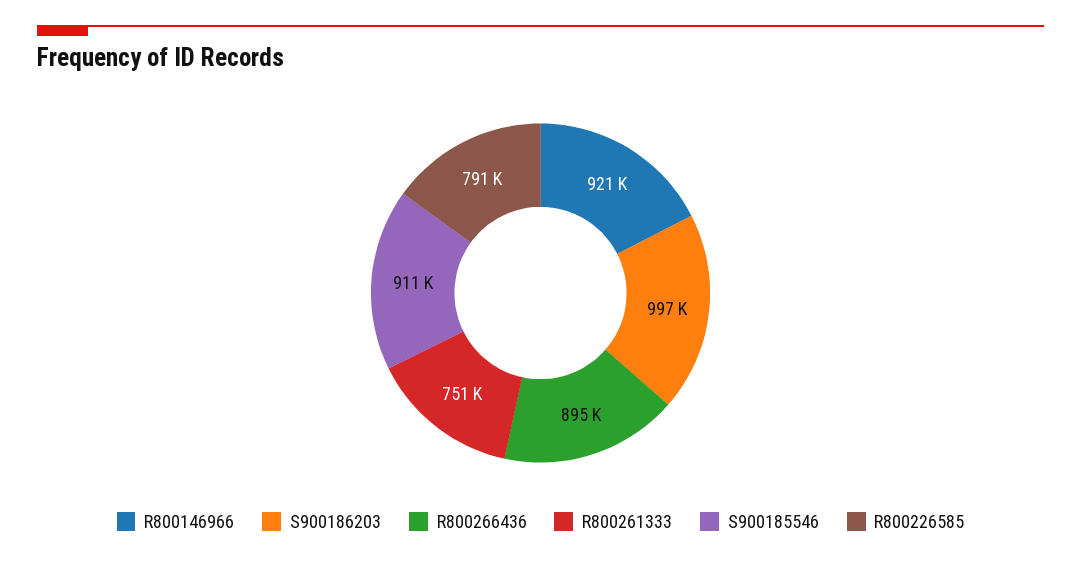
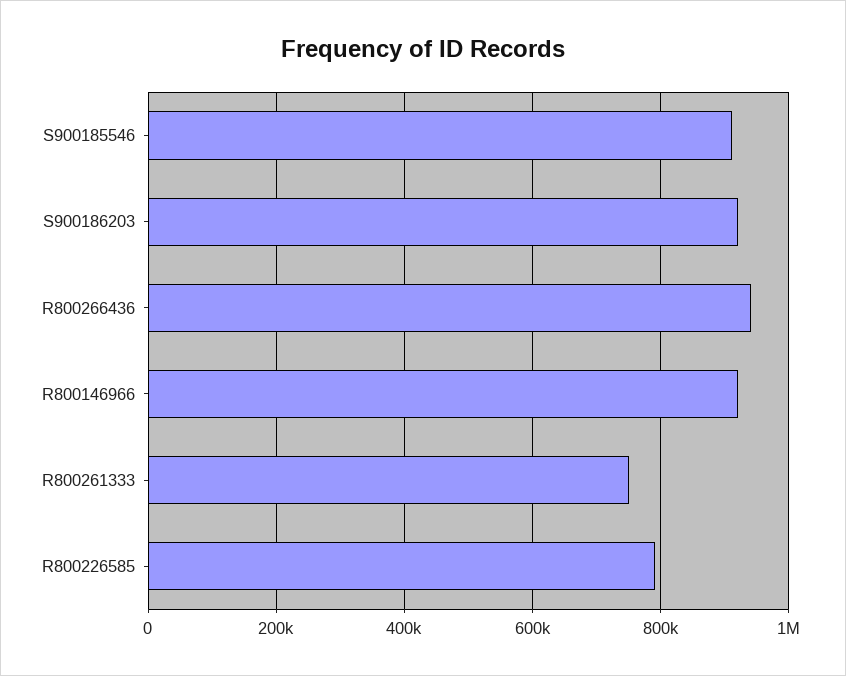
S900186203: 997000 -> 920000
R800266436: 895000 -> 940000

